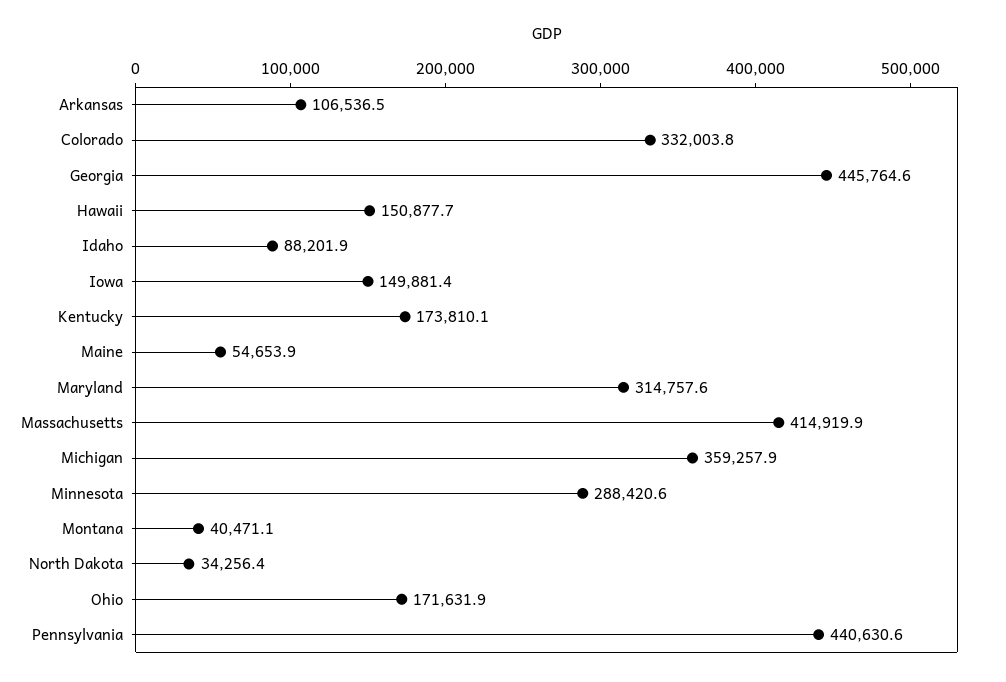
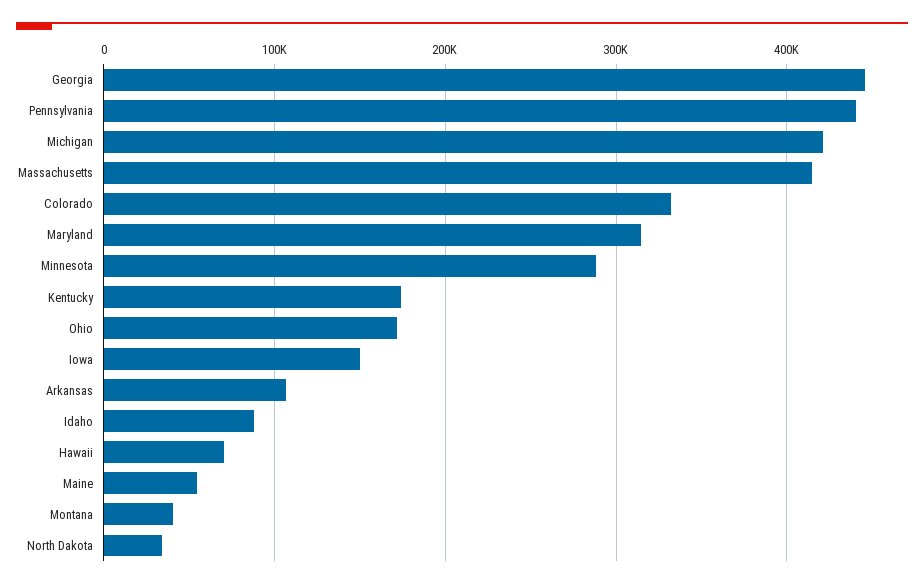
Hawaii: 150877.7 -> 70000
Michigan: 359257.9 -> 420000

